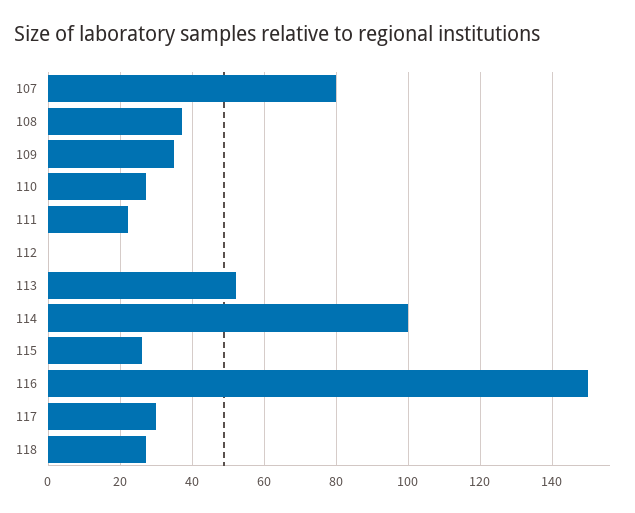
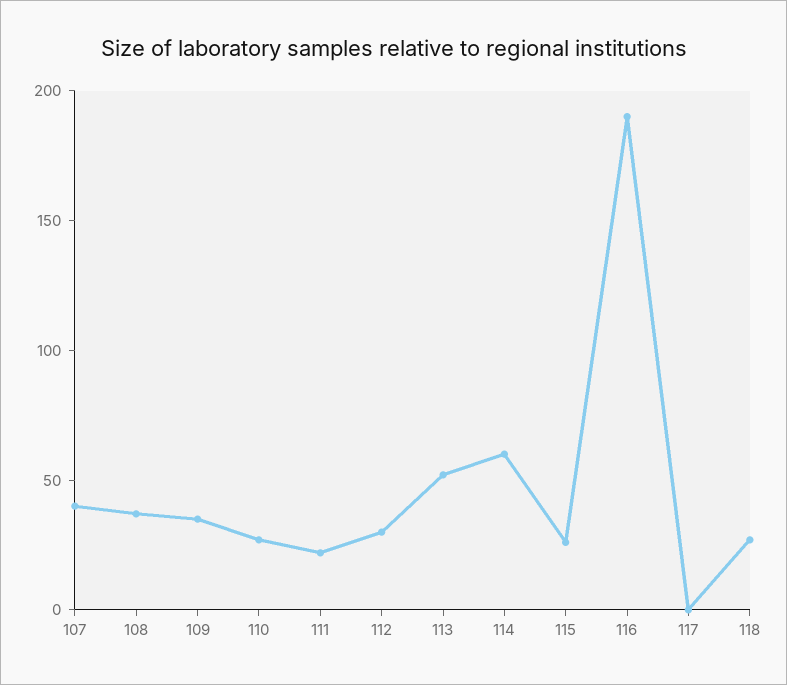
107: 80 -> 40
112: 0 -> 30
114: 100 -> 60
116: 150 -> 190
117: 30 -> 0

